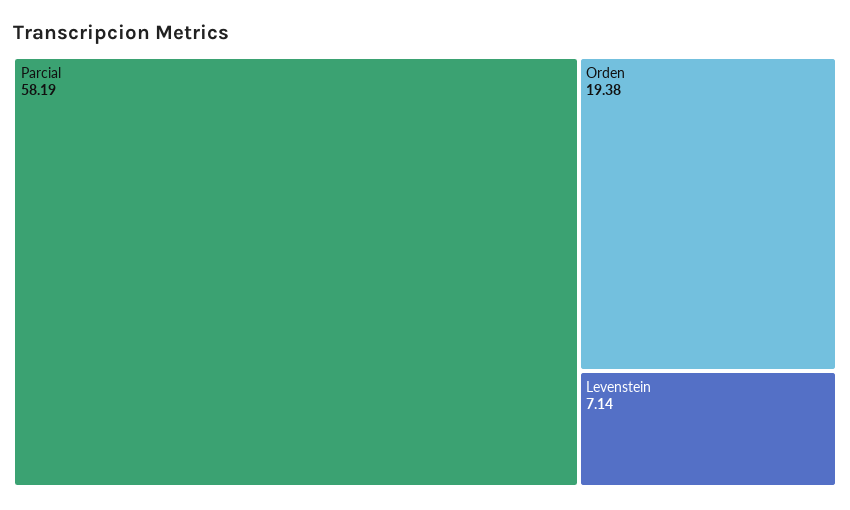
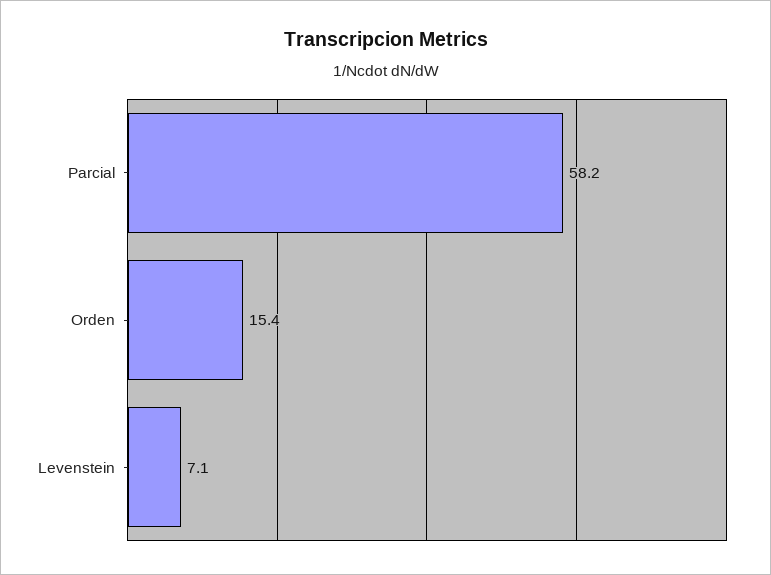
Orden: 19.38 -> 15.4

